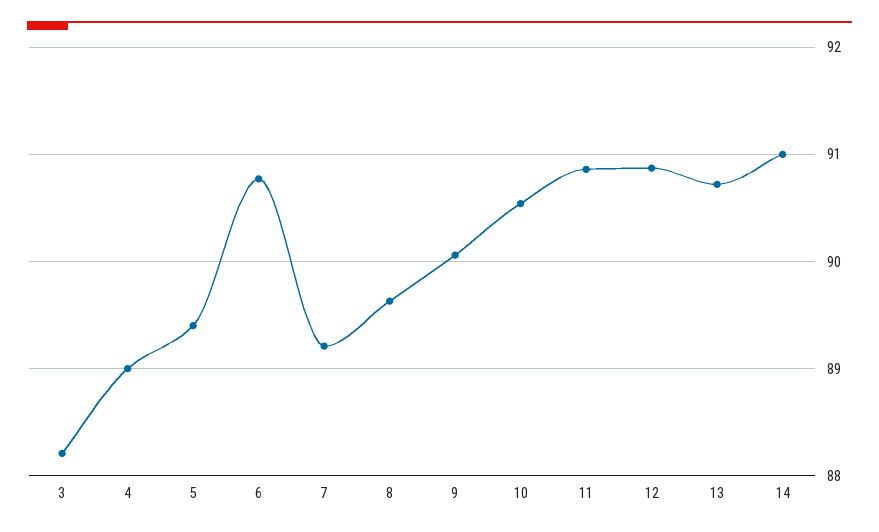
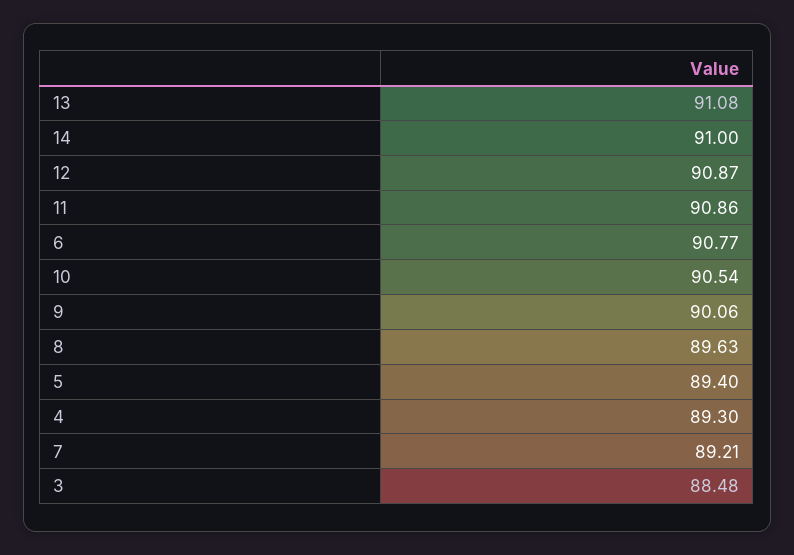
3: 88.2 -> 88.48
4: 89 -> 89.3
13: 90.7 -> 91.08

